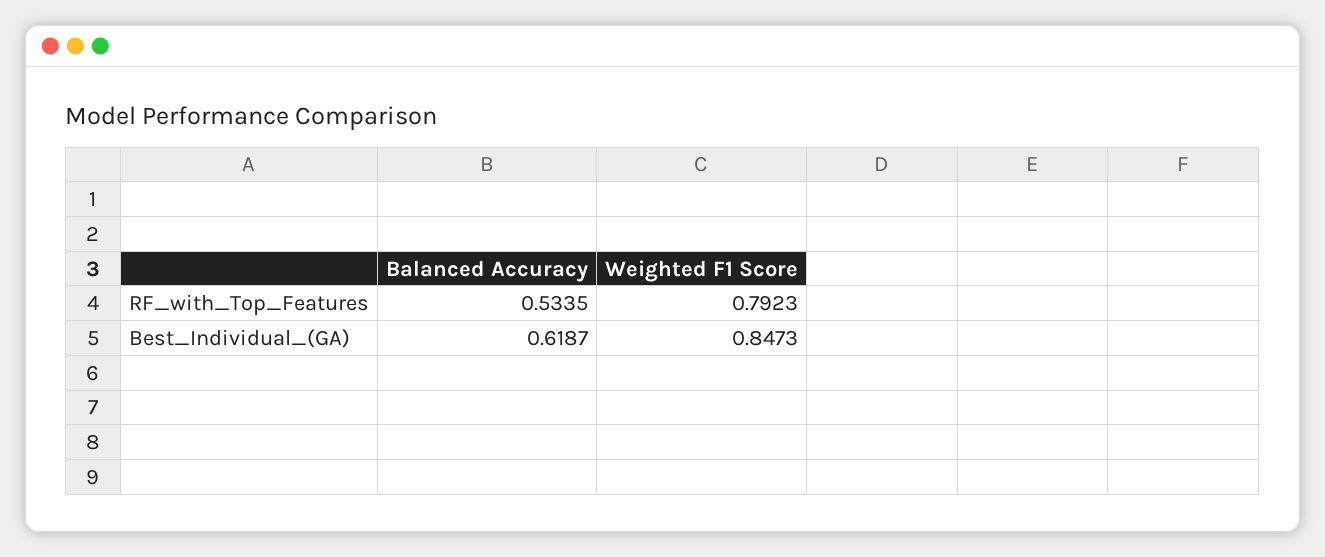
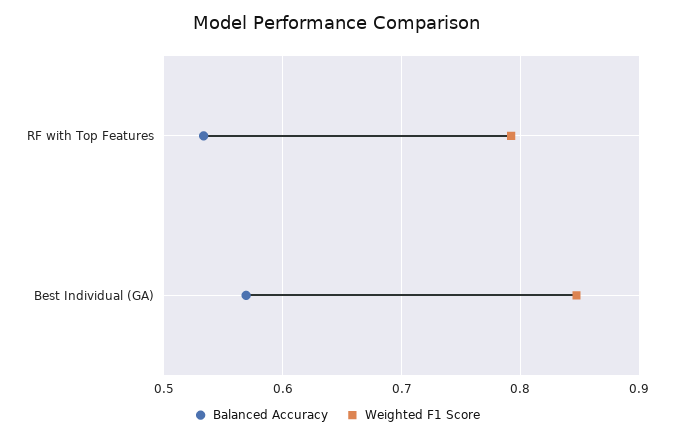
Balanced Accuracy, Best_Individual_(GA): 0.6187 -> 0.57

